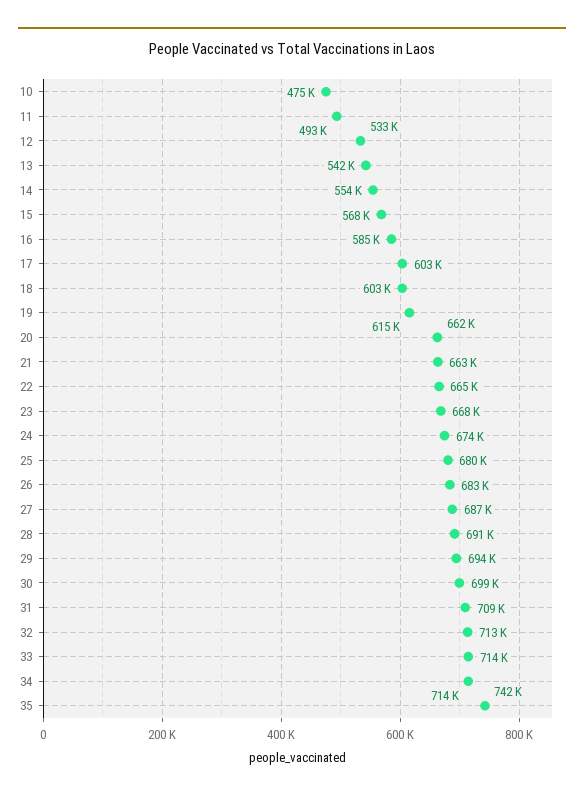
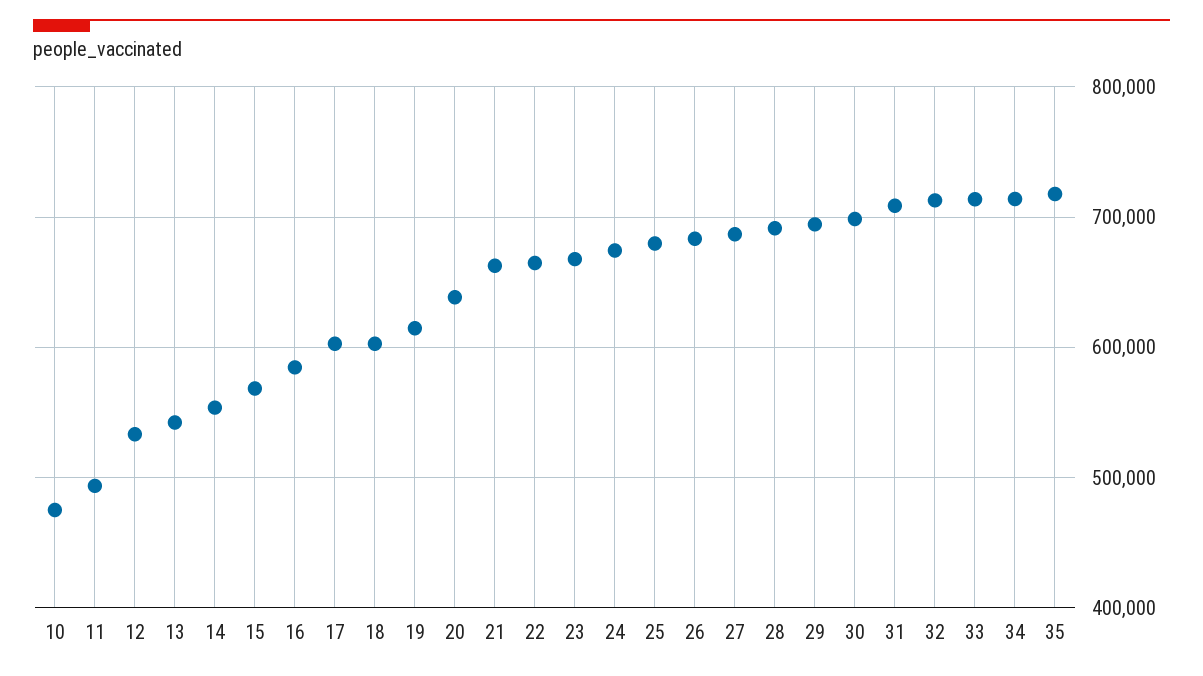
20: 662000 -> 640000
35: 742000 -> 720000

